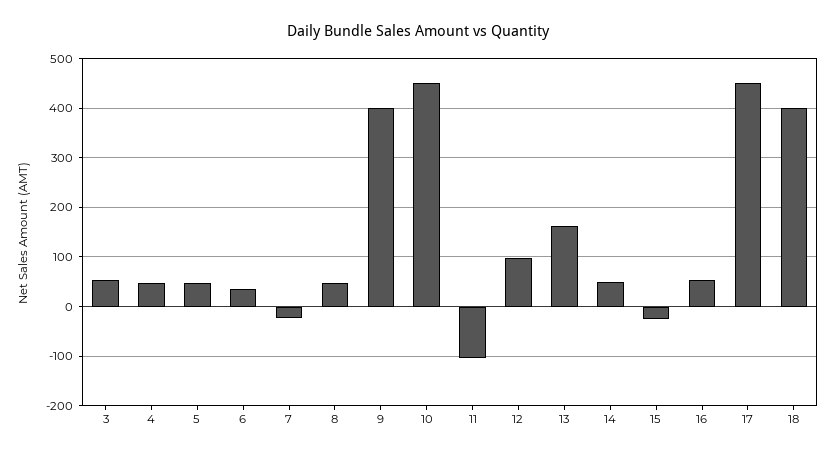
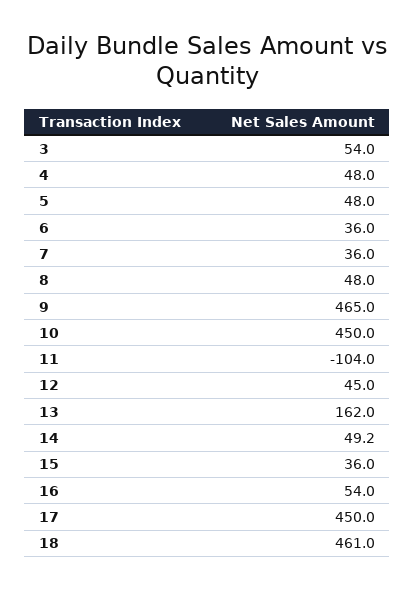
7: -20 -> 36
9: 400 -> 465
12: 100 -> 45
15: -20 -> 36
18: 400 -> 461

